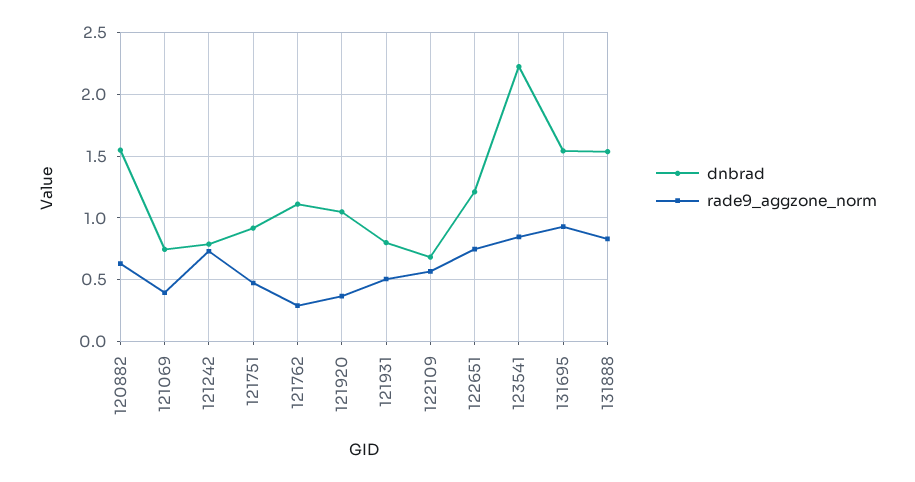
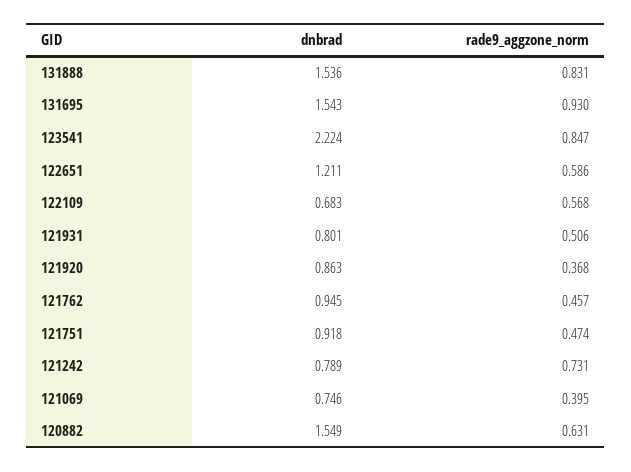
dnbrad, 121762: 1.1 -> 0.945
rade9_aggzone_norm, 121762: 0.3 -> 0.457
dnbrad, 121920: 1.05 -> 0.863
rade9_aggzone_norm, 122651: 0.75 -> 0.586

